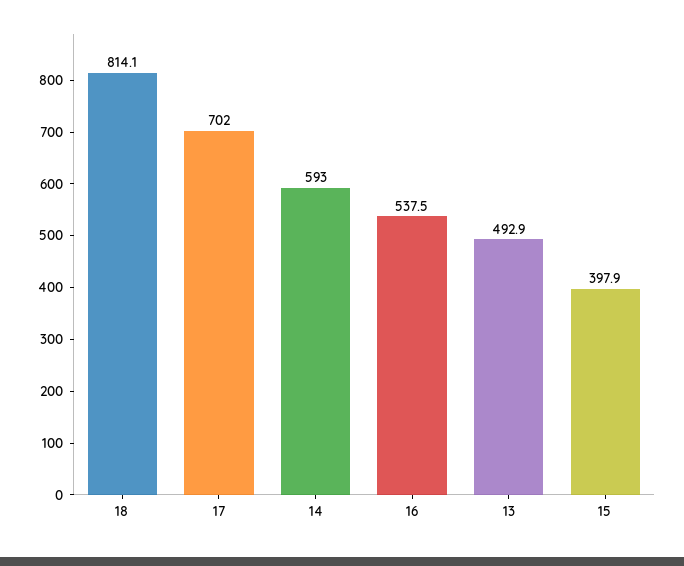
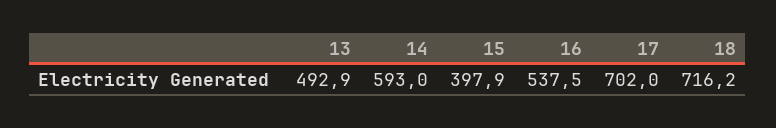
18: 814.1 -> 716.2

